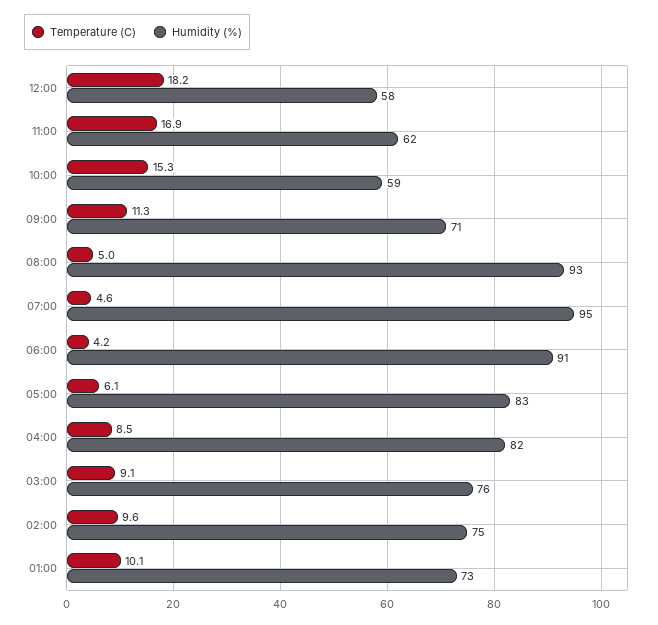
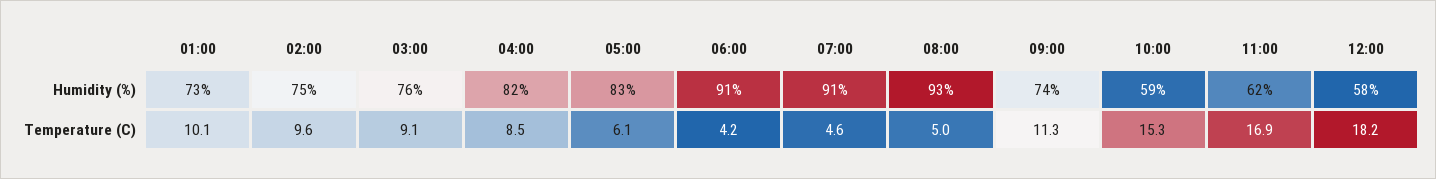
Humidity (%), 09:00: 71 -> 74
Humidity (%), 07:00: 95 -> 91

